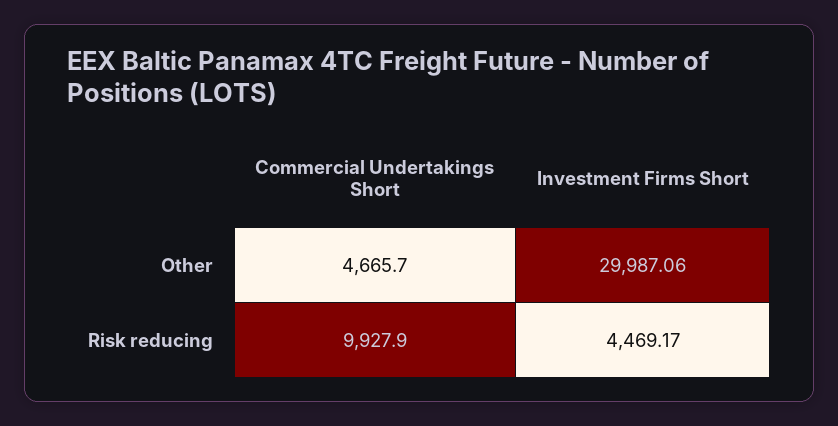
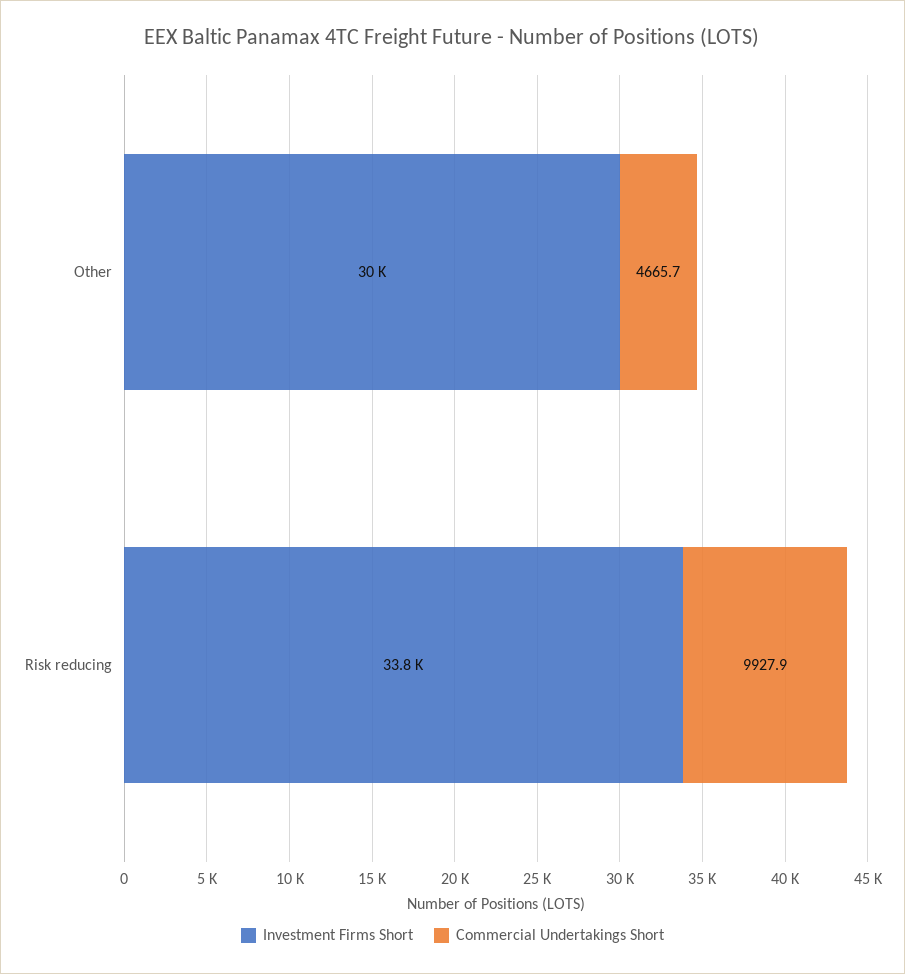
Investment Firms Short, Risk reducing: 4469.17 -> 33800

